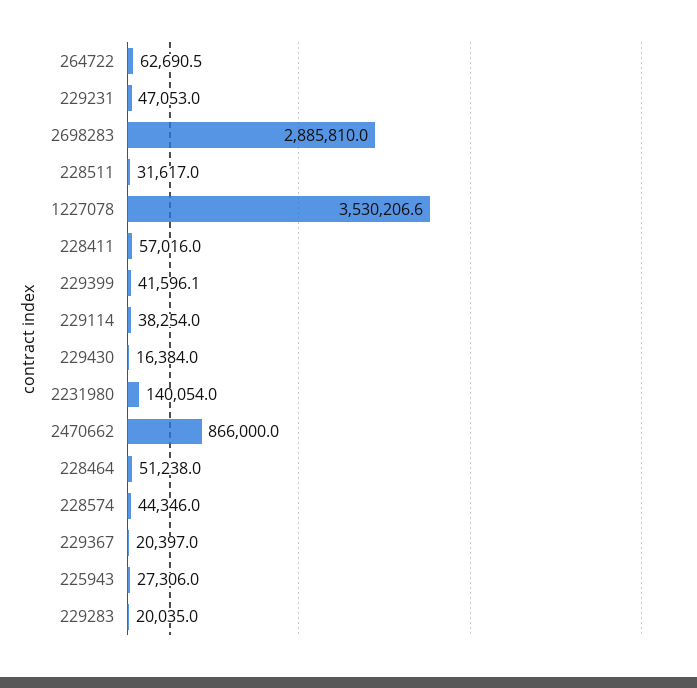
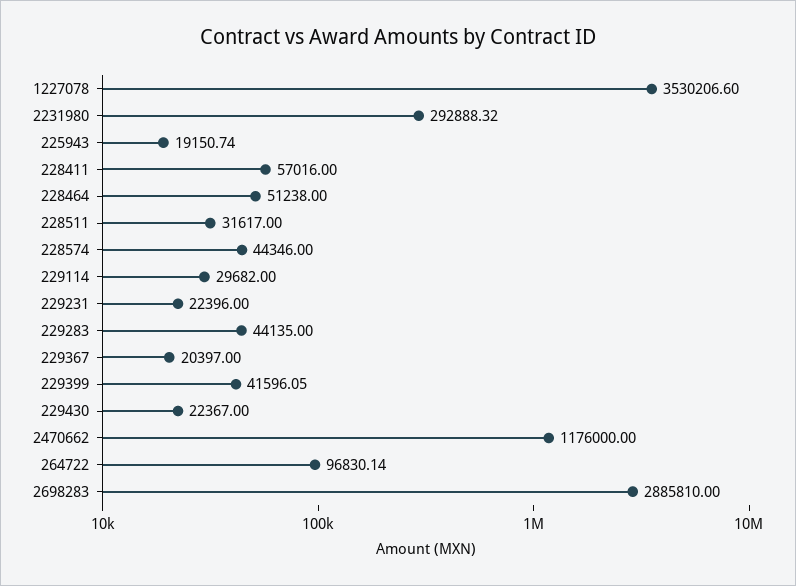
264722: 62690.5 -> 96830.14
229231: 47053 -> 22396
229114: 38254 -> 29682
229430: 16384 -> 22367
2231980: 140054 -> 292888.32
2470662: 866000 -> 1176000
225943: 27306 -> 19150.74
229283: 20035 -> 44135

